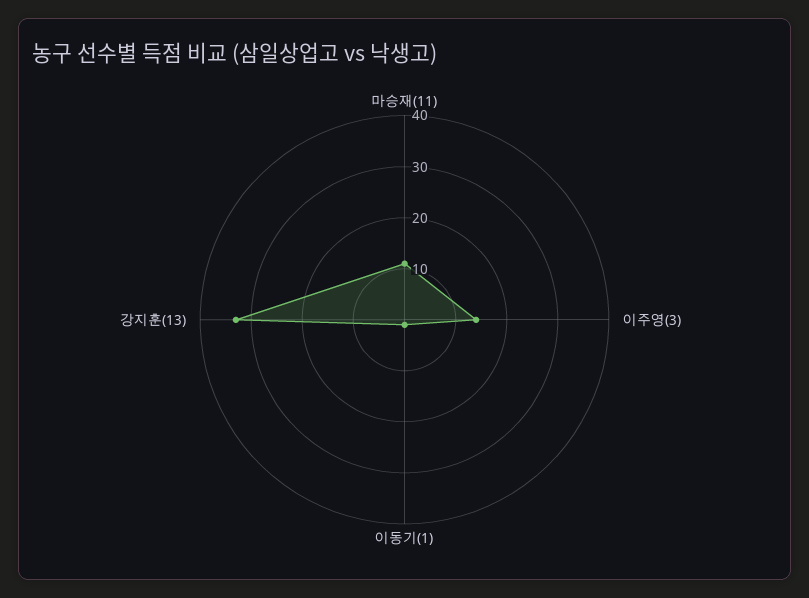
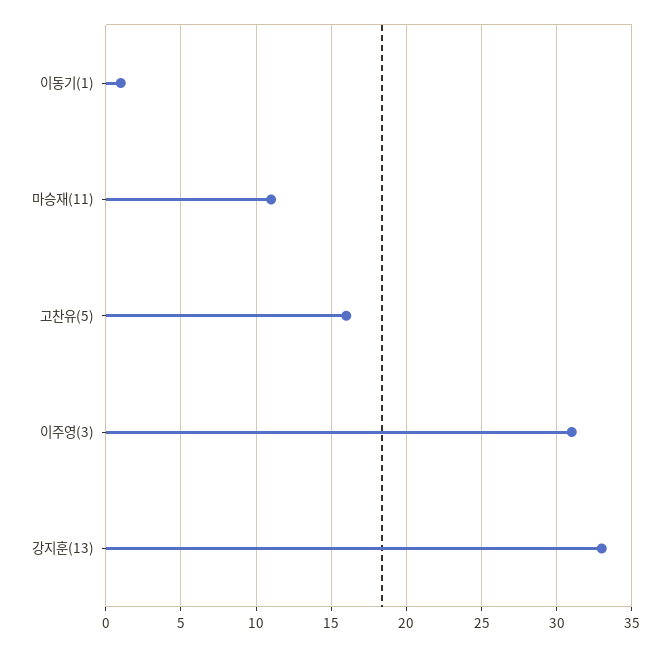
이주영(3): 15 -> 31
고찬유(5): none -> 16

